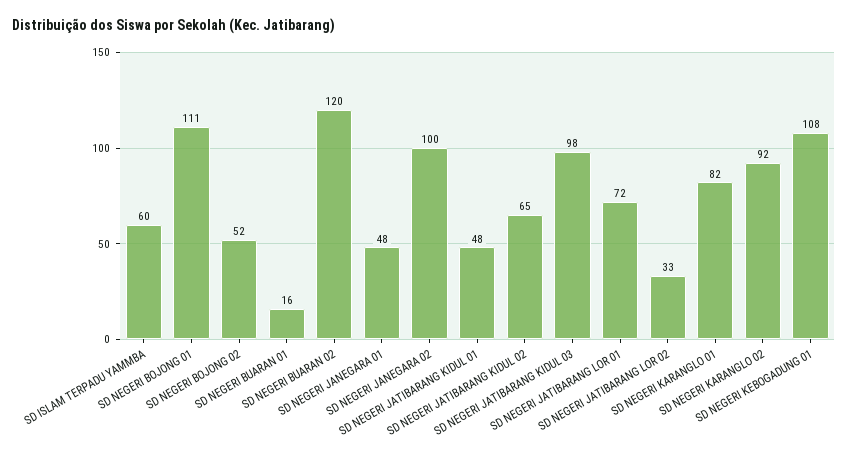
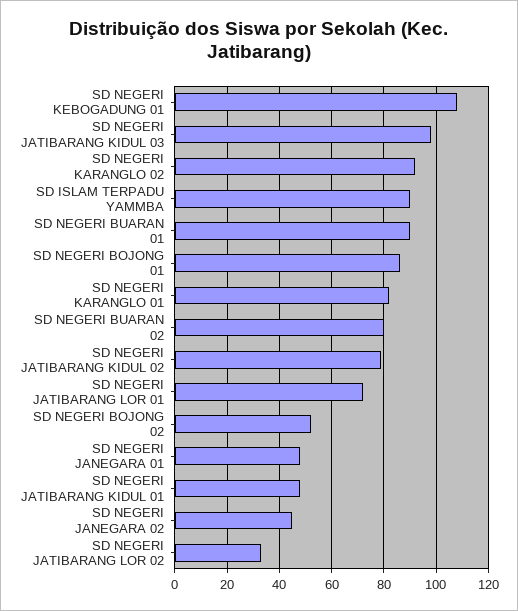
SD ISLAM TERPADU YAMMBA: 60 -> 90
SD NEGERI BOJONG 01: 111 -> 85
SD NEGERI BUARAN 01: 16 -> 90
SD NEGERI BUARAN 02: 120 -> 80
SD NEGERI JANEGARA 02: 100 -> 45
SD NEGERI JATIBARANG KIDUL 02: 65 -> 80

